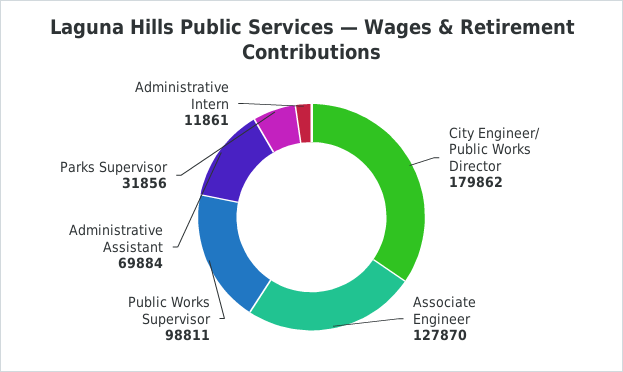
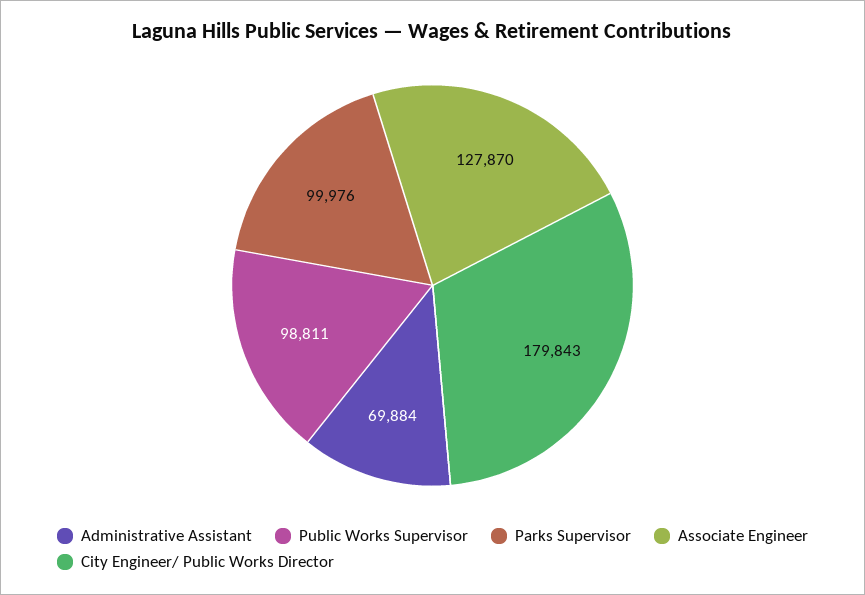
City Engineer/ Public Works Director: 179862 -> 179843
Parks Supervisor: 31856 -> 99976
Administrative Intern: 11861 -> none

